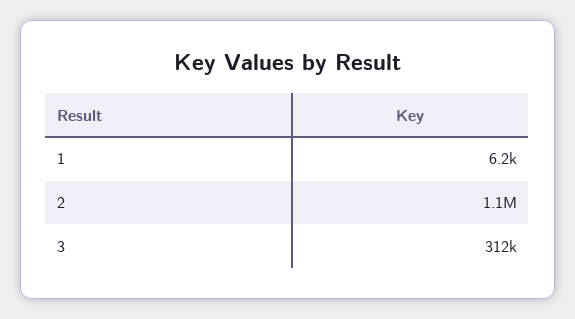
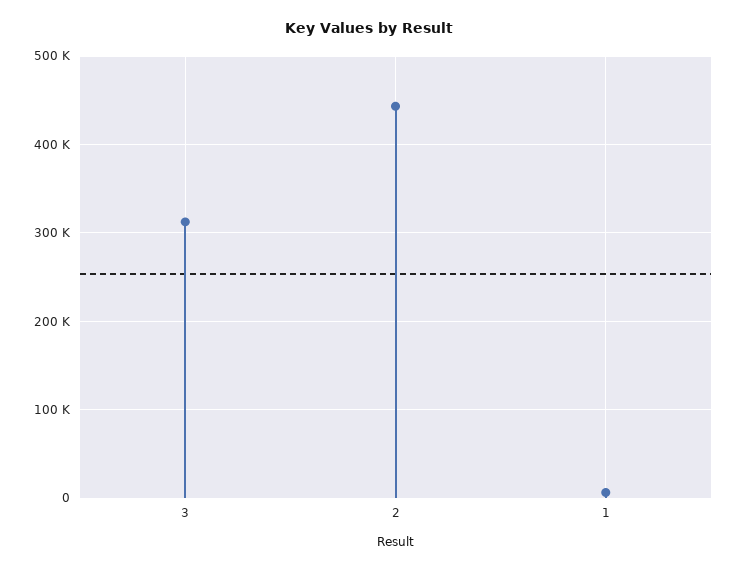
2: 1100000 -> 440000

